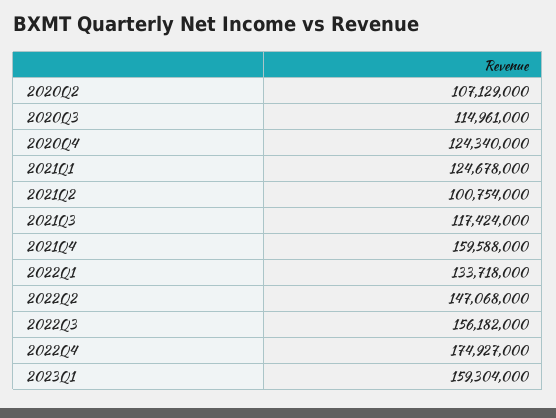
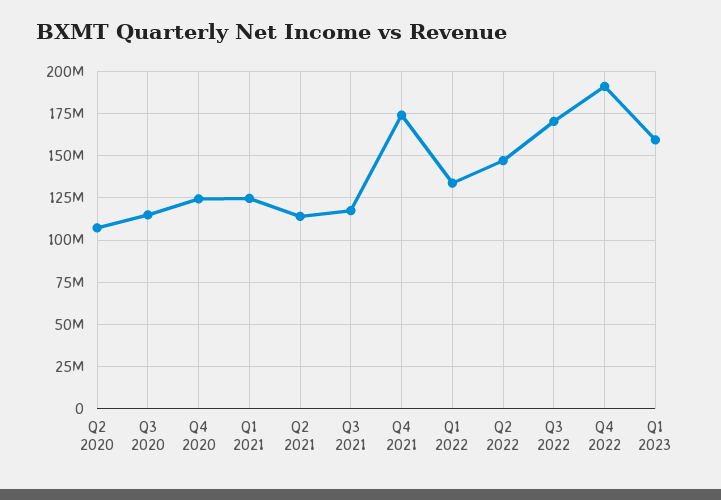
2021Q2: 100754000 -> 115000000
2021Q4: 159588000 -> 175000000
2022Q3: 156182000 -> 170000000
2022Q4: 174927000 -> 190000000

